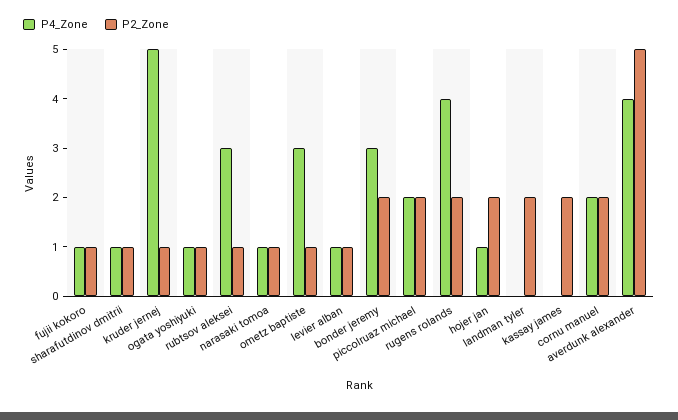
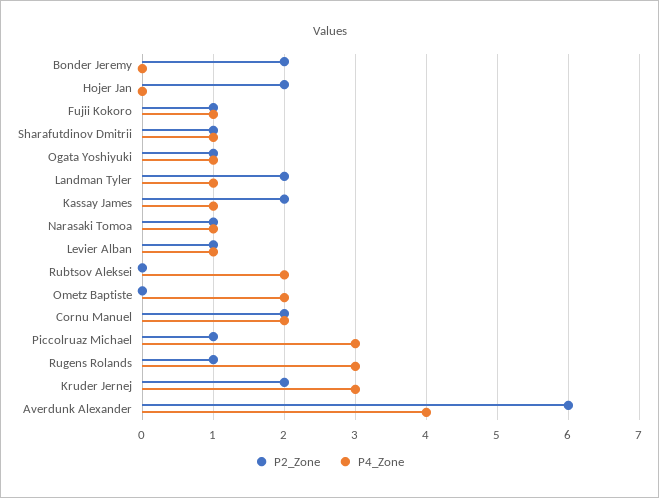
P4_Zone, kruder jernej: 5 -> 3
P2_Zone, kruder jernej: 1 -> 2
P4_Zone, rubtsov aleksei: 3 -> 2
P2_Zone, rubtsov aleksei: 1 -> 0
P4_Zone, ometz baptiste: 3 -> 2
P2_Zone, ometz baptiste: 1 -> 0
P4_Zone, bonder jeremy: 3 -> 0
P4_Zone, piccolruaz michael: 2 -> 3
P2_Zone, piccolruaz michael: 2 -> 1
P4_Zone, rugens rolands: 4 -> 3
P2_Zone, rugens rolands: 2 -> 1
P4_Zone, hojer jan: 1 -> 0
P4_Zone, landman tyler: 0 -> 1
P4_Zone, kassay james: 0 -> 1
P2_Zone, averdunk alexander: 5 -> 6

